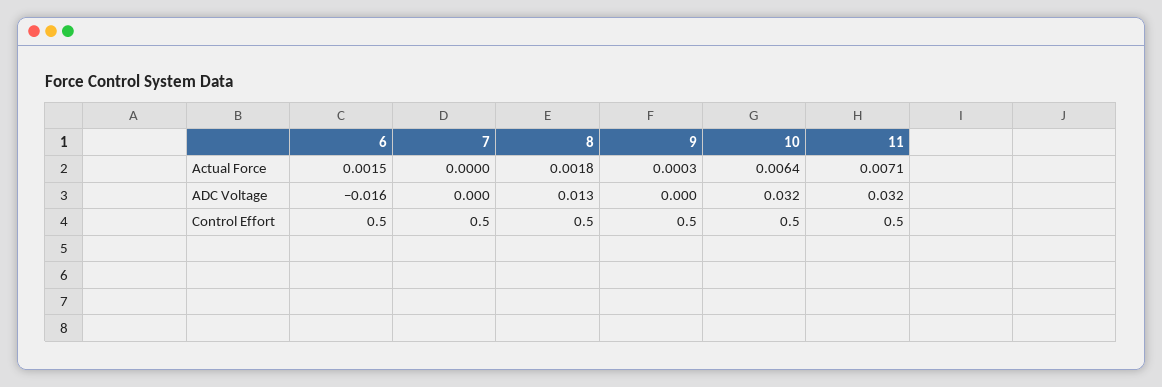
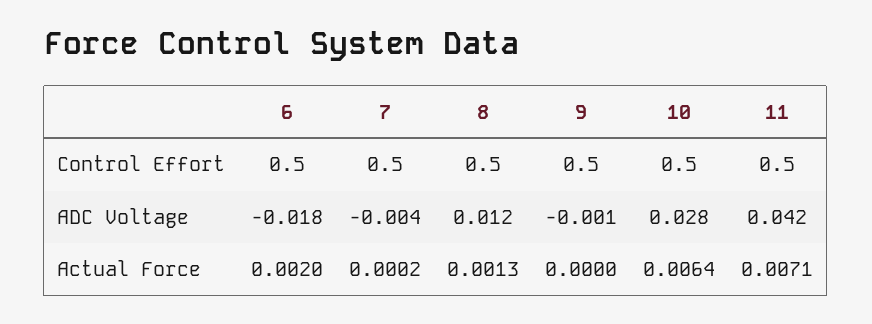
6, Actual Force: 0.0015 -> 0.002
7, Actual Force: 0 -> 0.0002
8, Actual Force: 0.0018 -> 0.0013
9, Actual Force: 0.0003 -> 0
6, ADC Voltage: -0.016 -> -0.018
7, ADC Voltage: 0 -> -0.004
8, ADC Voltage: 0.013 -> 0.012
9, ADC Voltage: 0 -> -0.001
10, ADC Voltage: 0.032 -> 0.028
11, ADC Voltage: 0.032 -> 0.042

